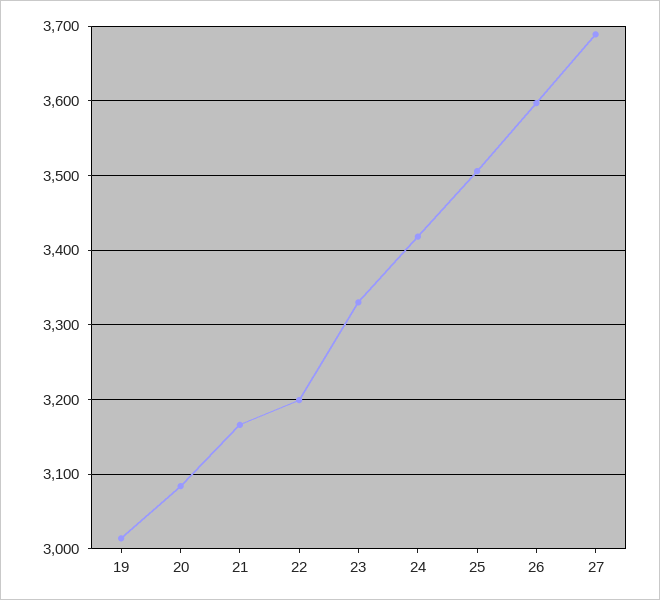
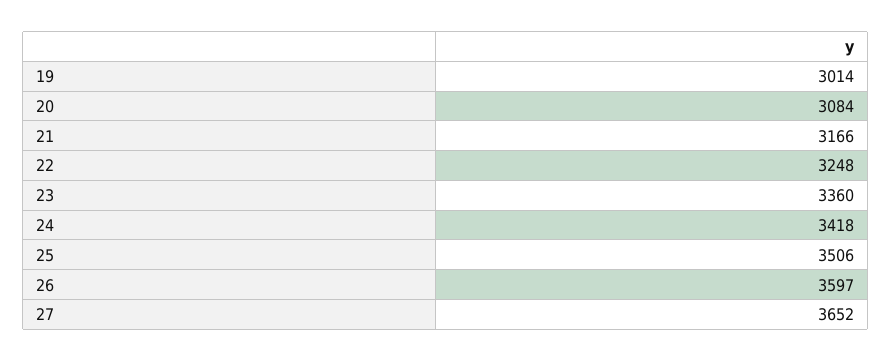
22: 3200 -> 3248
23: 3330 -> 3360
27: 3690 -> 3652

